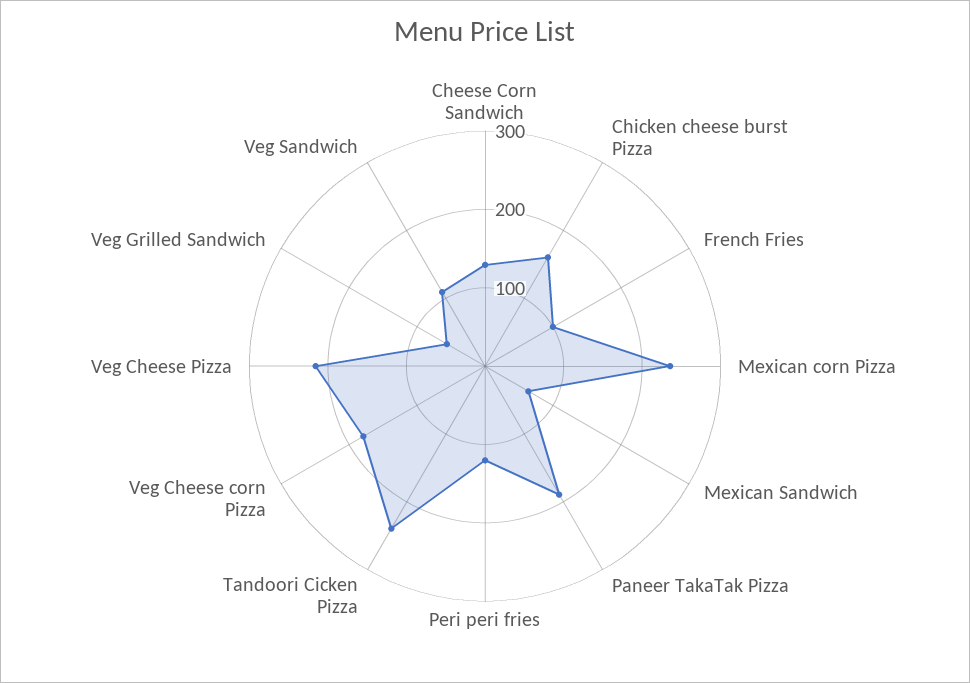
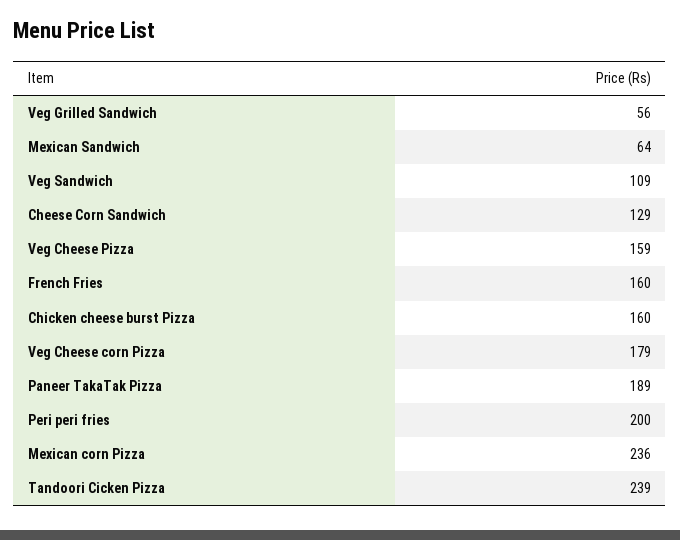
French Fries: 100 -> 160
Peri peri fries: 120 -> 200
Veg Cheese Pizza: 220 -> 159

